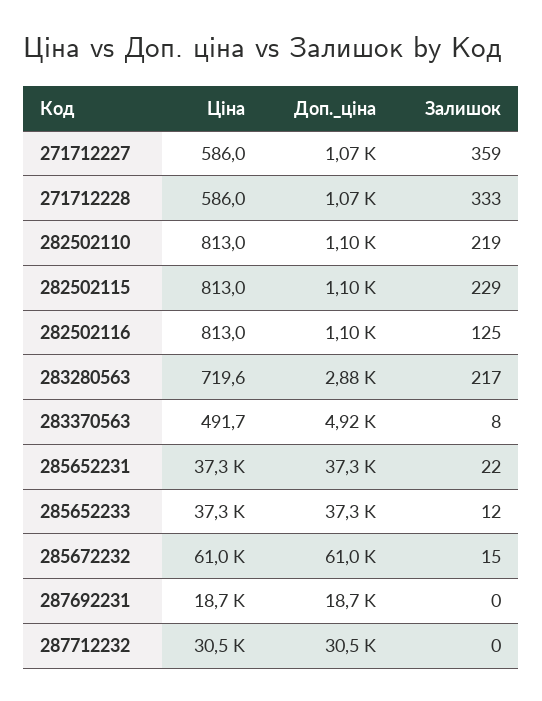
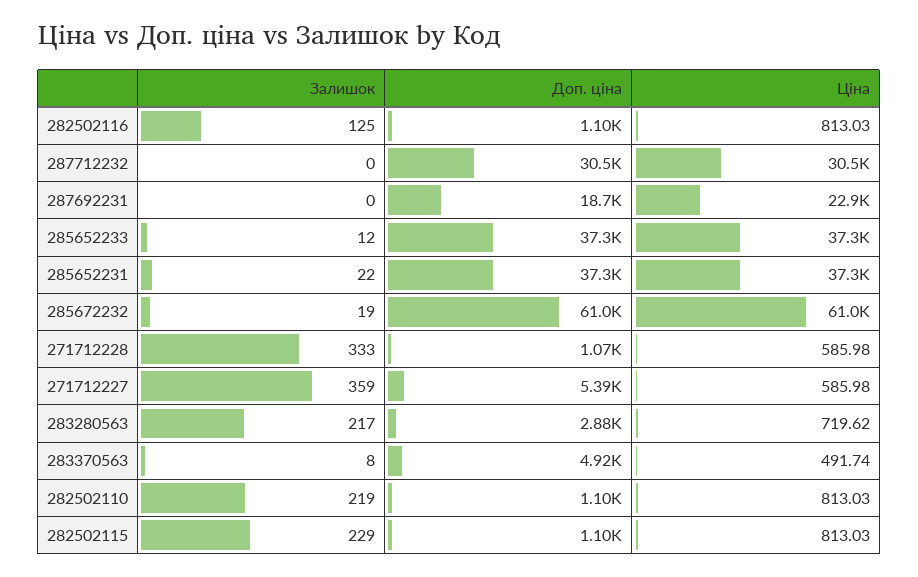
Доп._ціна, 271712227: 1070 -> 5390
Залишок, 285672232: 15 -> 19
Ціна, 287692231: 18700 -> 22900

